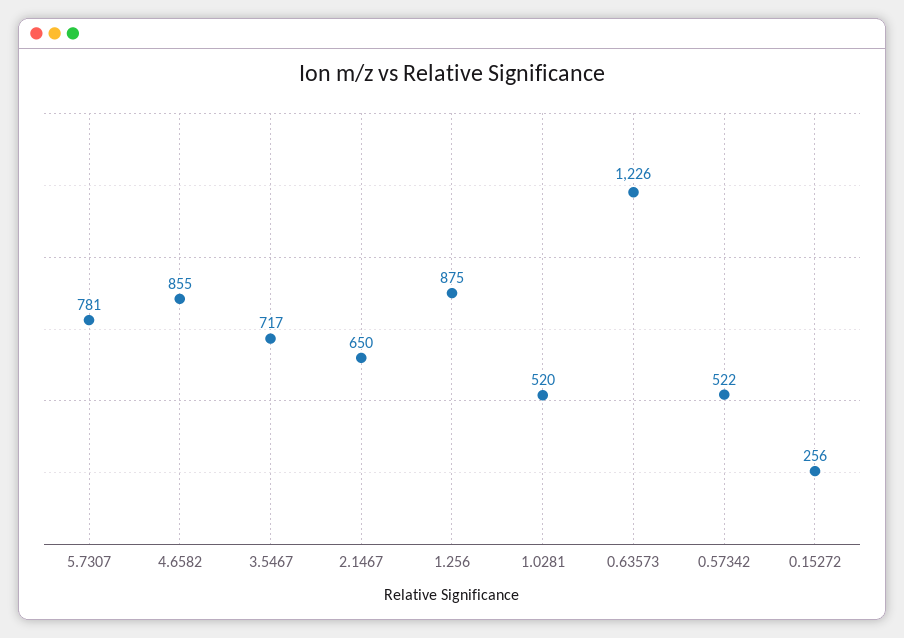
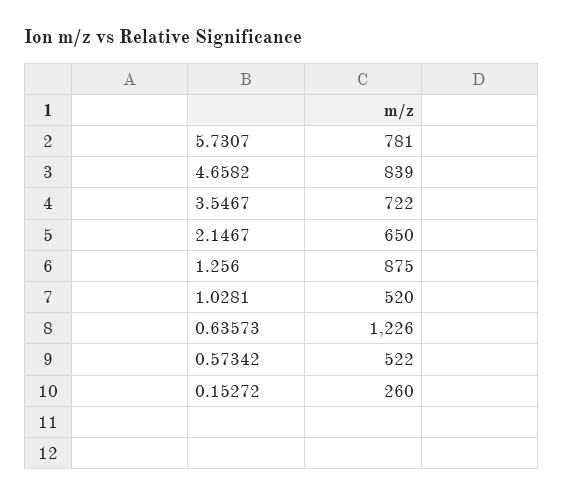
4.6582: 855 -> 839
3.5467: 717 -> 722
0.15272: 256 -> 260

